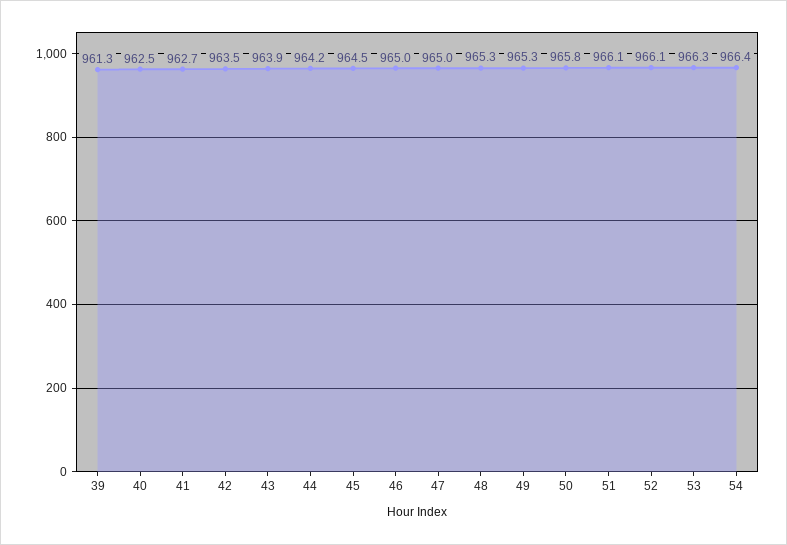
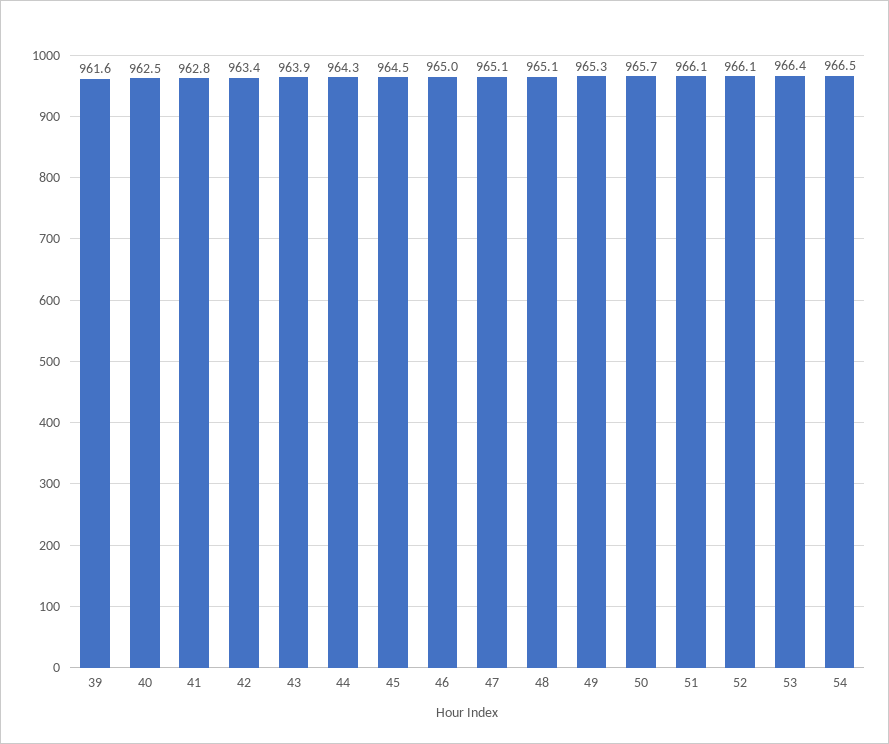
39: 961.3 -> 961.6
41: 962.7 -> 962.8
42: 963.5 -> 963.4
44: 964.2 -> 964.3
47: 965 -> 965.1
48: 965.3 -> 965.1
50: 965.8 -> 965.7
53: 966.3 -> 966.4
54: 966.4 -> 966.5

